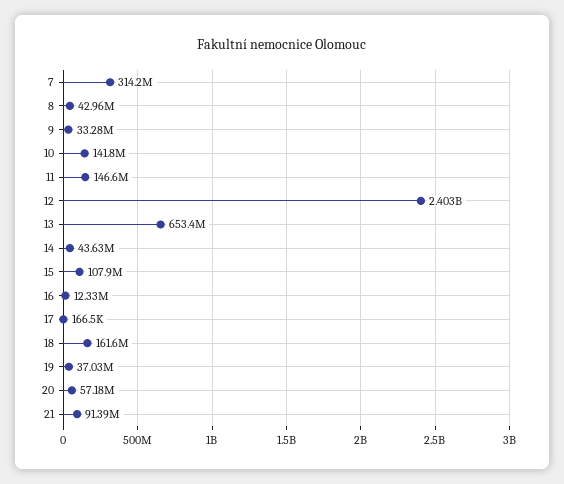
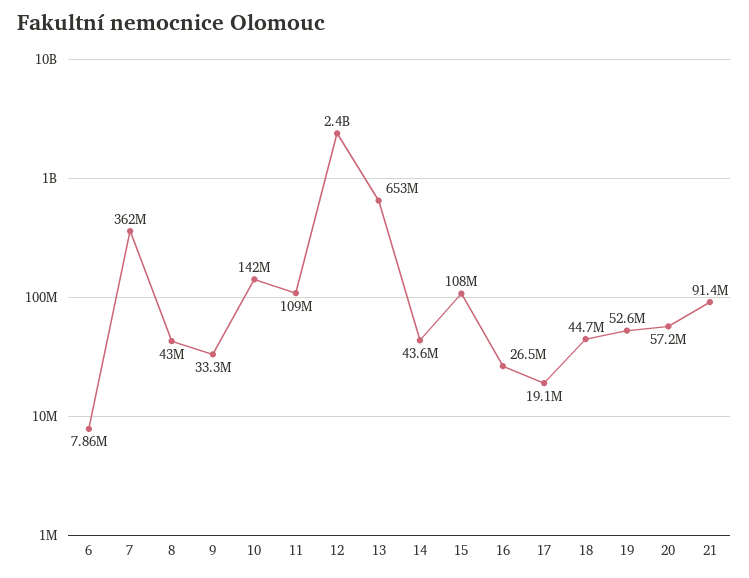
7: 314200000 -> 362000000
11: 146600000 -> 109000000
16: 12330000 -> 26500000
17: 166500 -> 19100000
18: 161600000 -> 44700000
19: 37030000 -> 52600000
6: none -> 7860000

